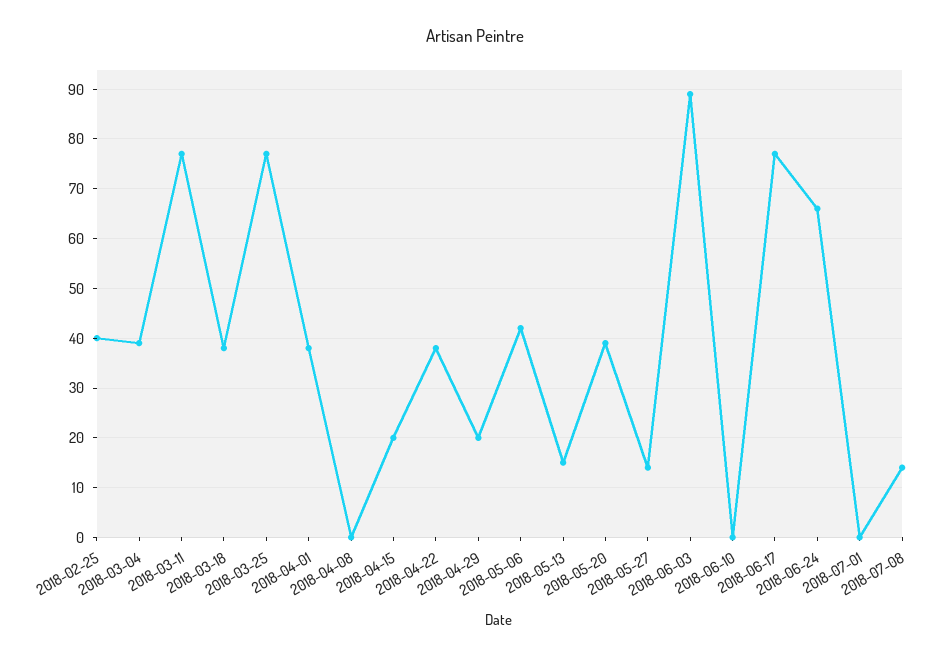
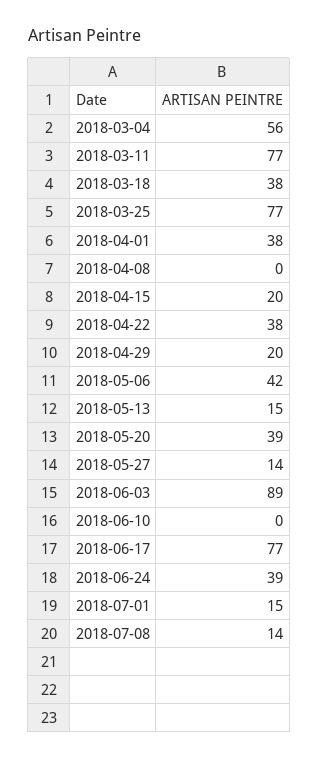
2018-02-25: 40 -> none
2018-03-04: 40 -> 56
2018-06-24: 65 -> 39
2018-07-01: 0 -> 15

